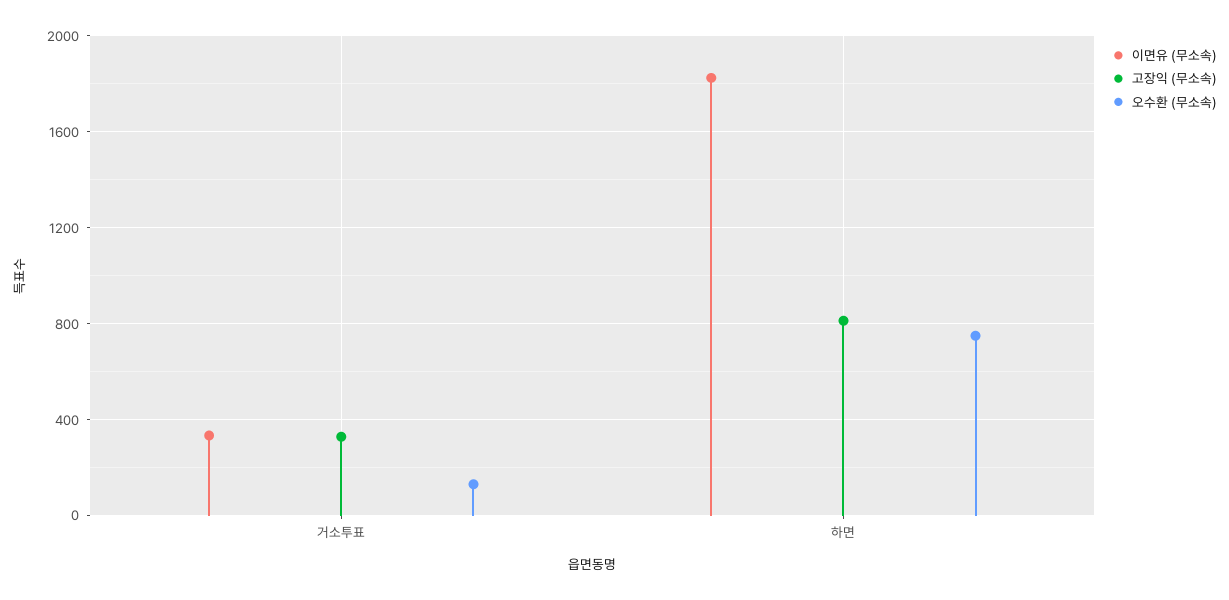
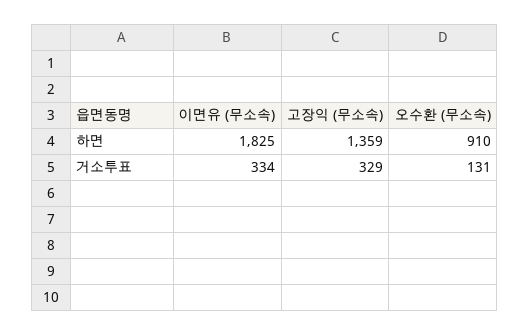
고장익 (무소속), 하면: 800 -> 1359
오수환 (무소속), 하면: 750 -> 910

